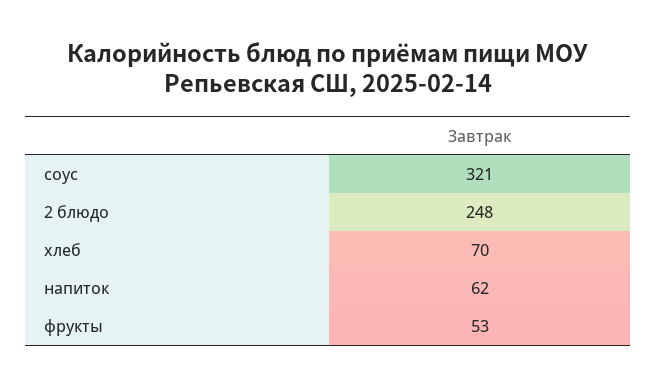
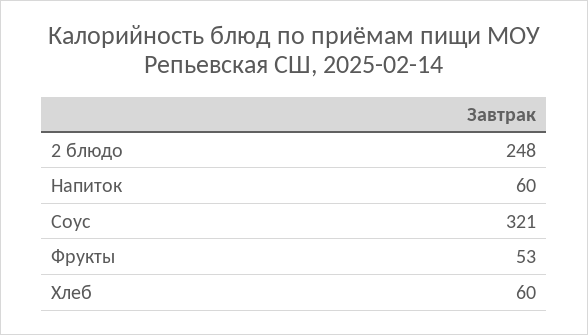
хлеб: 70 -> 60
напиток: 62 -> 60

